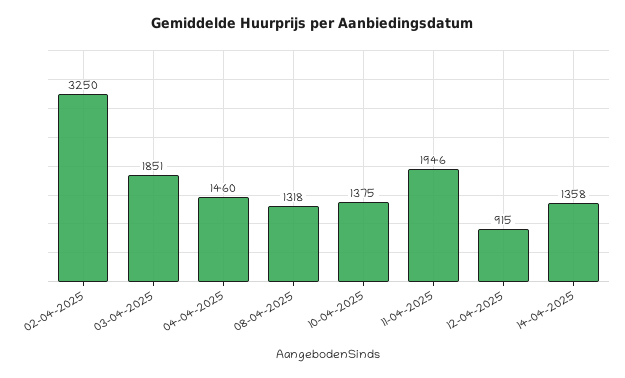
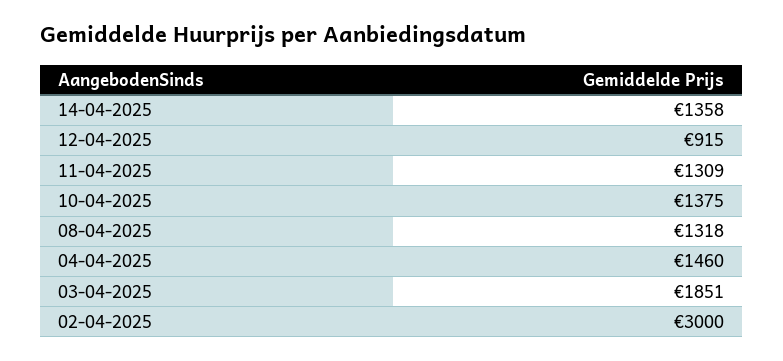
02-04-2025: 3250 -> 3000
11-04-2025: 1946 -> 1309

